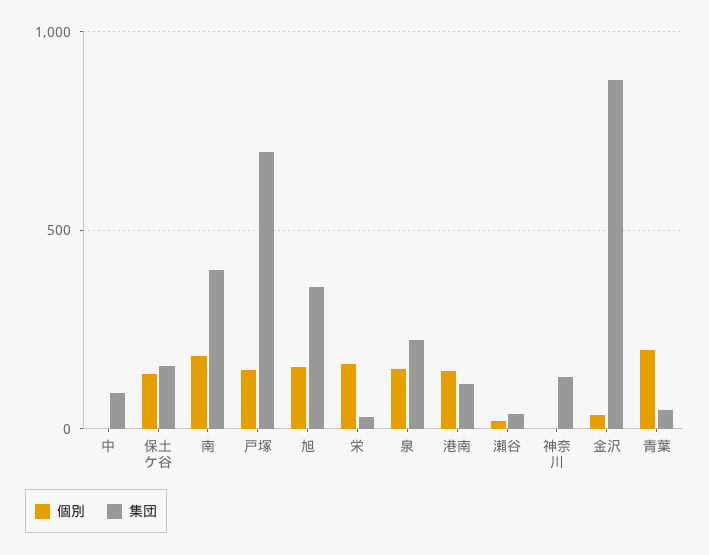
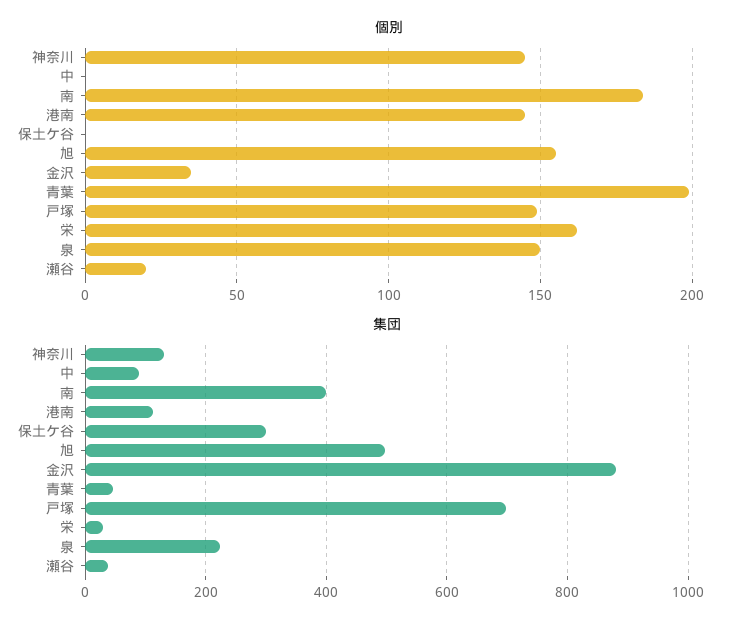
個別, 保土ケ谷: 150 -> 0
集団, 保土ケ谷: 150 -> 300
集団, 旭: 350 -> 500
個別, 神奈川: 0 -> 145

